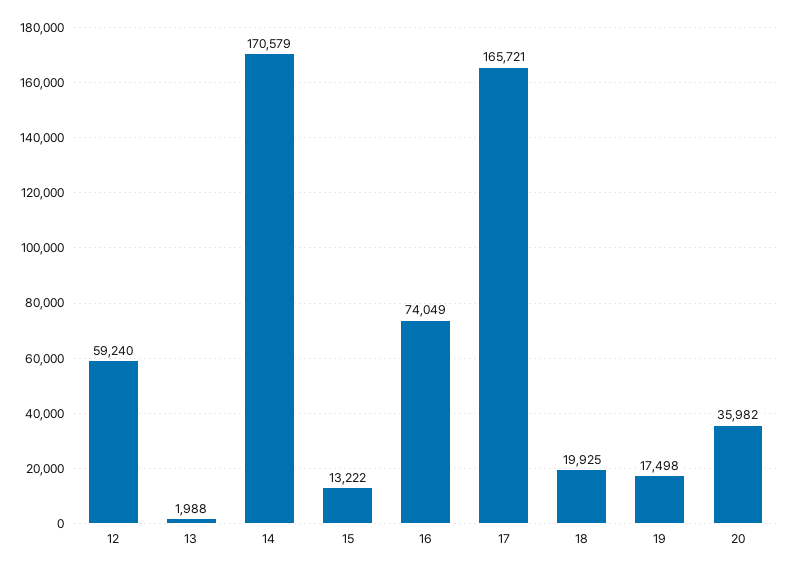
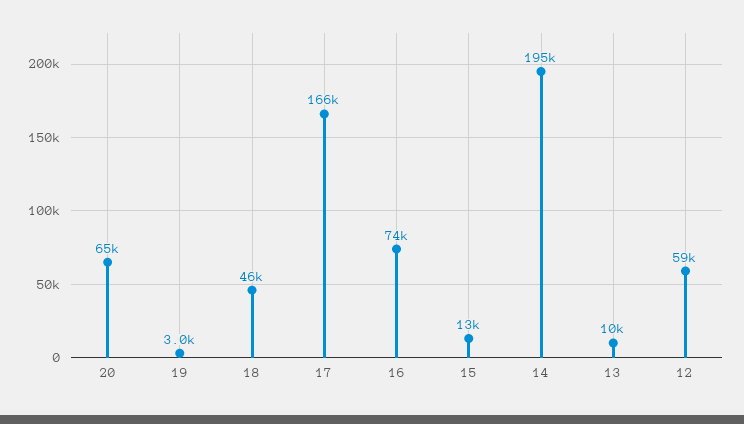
13: 1988 -> 10000
14: 170579 -> 195000
18: 19925 -> 46000
19: 17498 -> 3000
20: 35982 -> 65000

